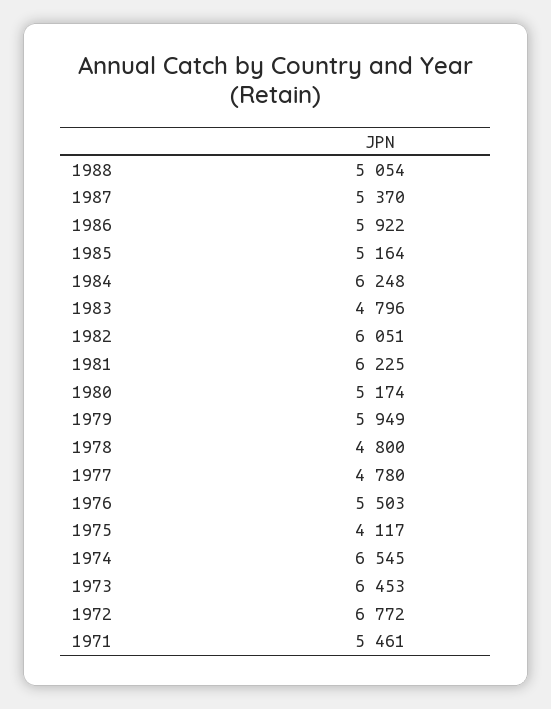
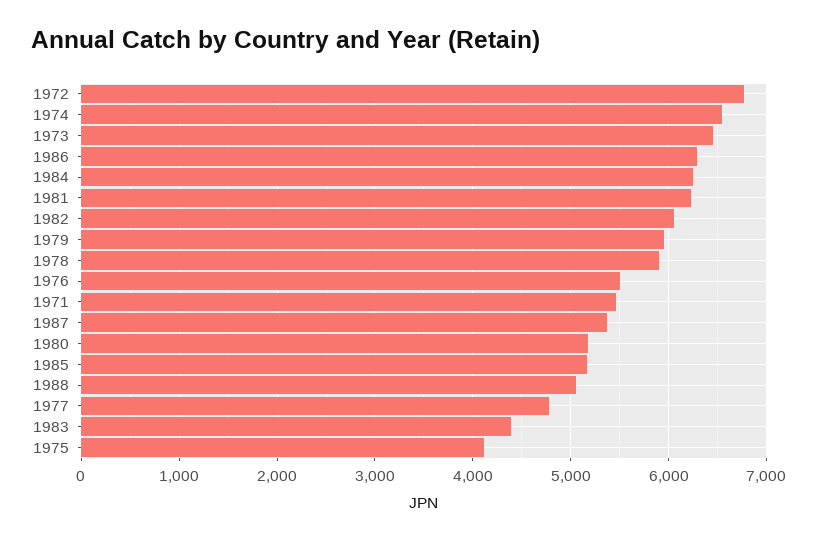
1986: 5922 -> 6300
1983: 4796 -> 4400
1978: 4800 -> 5900

